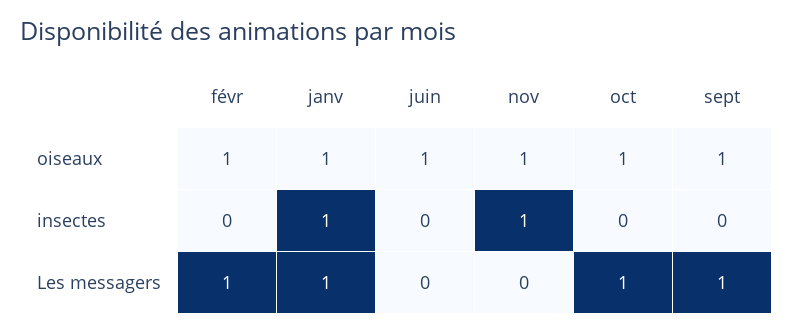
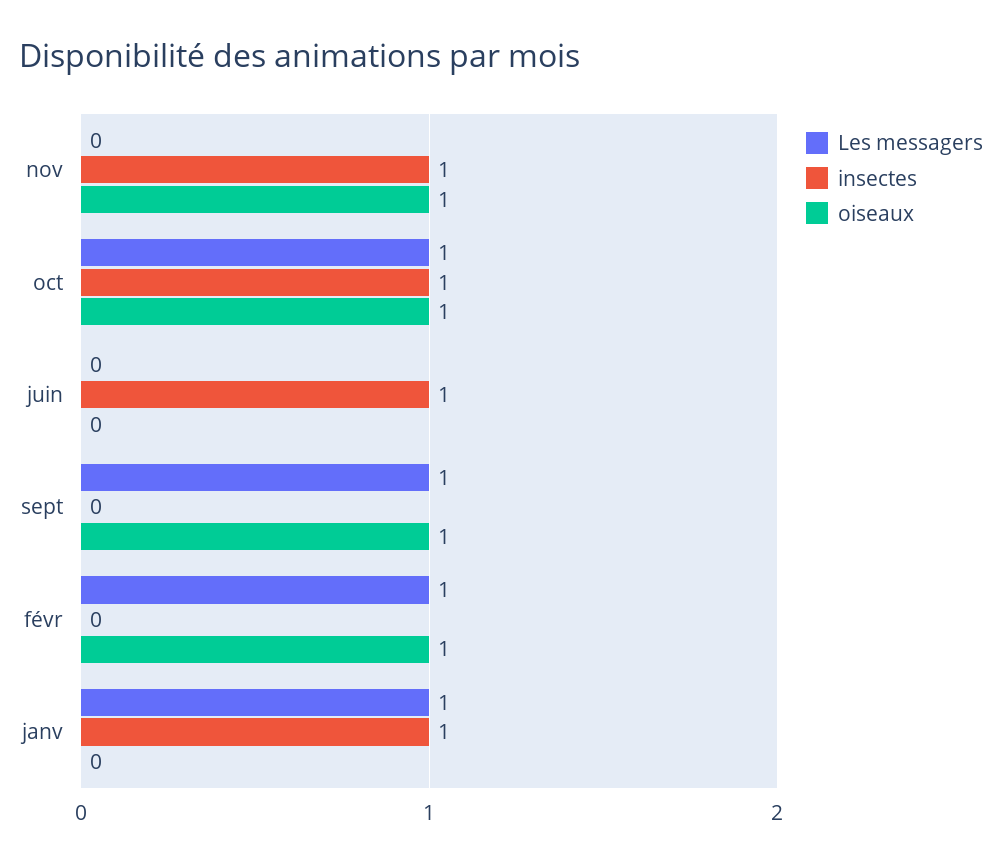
oiseaux, janv: 1 -> 0
oiseaux, juin: 1 -> 0
insectes, juin: 0 -> 1
insectes, oct: 0 -> 1

